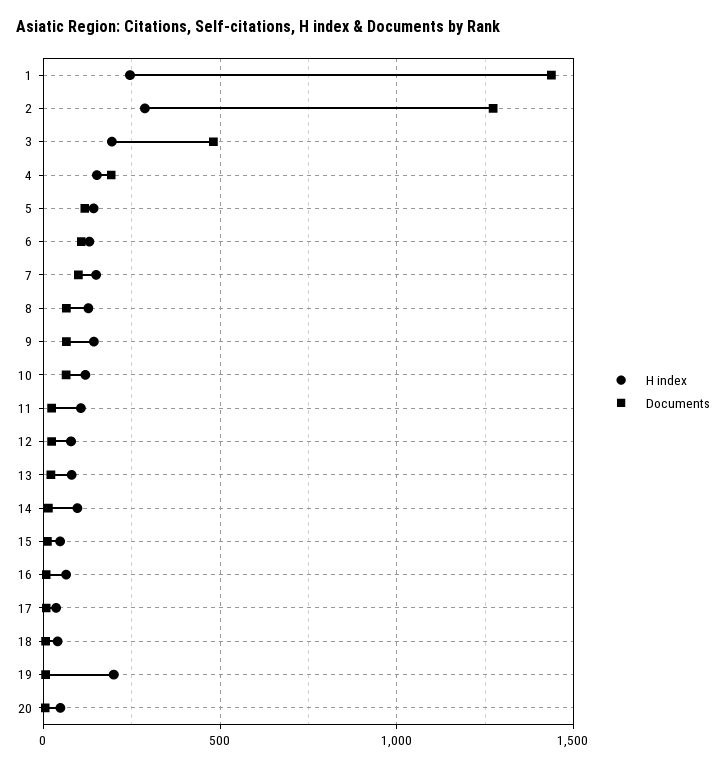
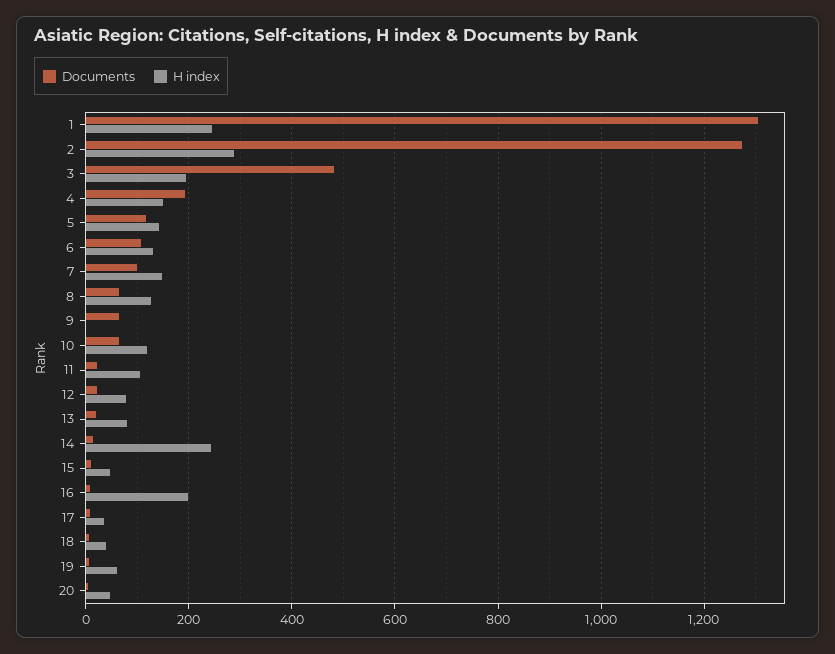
Documents, 1: 1450 -> 1300
H index, 9: 150 -> 0
H index, 14: 100 -> 240
H index, 16: 50 -> 200
H index, 19: 200 -> 60

